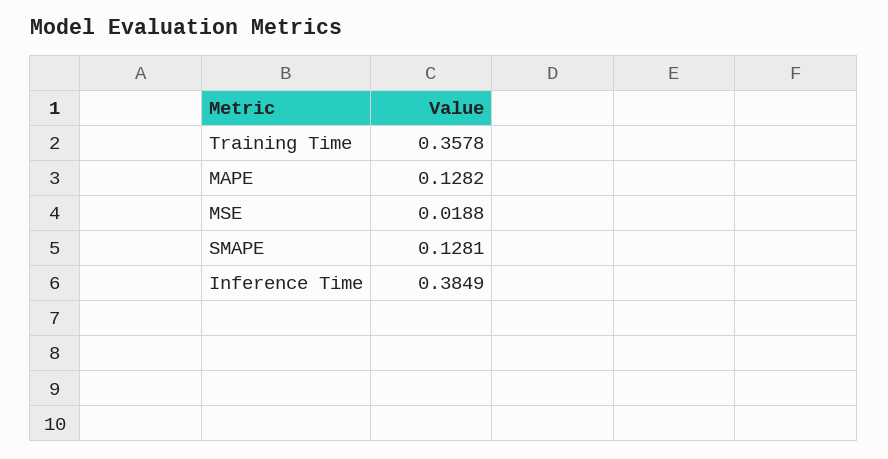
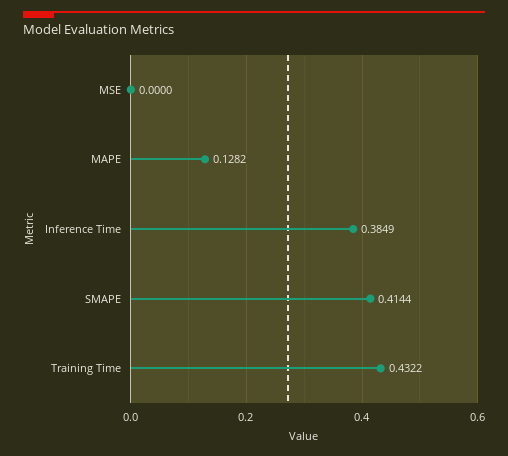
Training Time: 0.3578 -> 0.4322
MSE: 0.0188 -> 0
SMAPE: 0.1281 -> 0.4144

